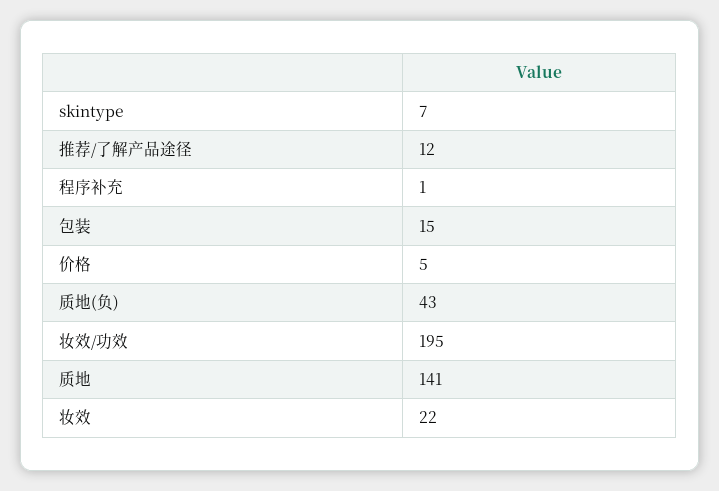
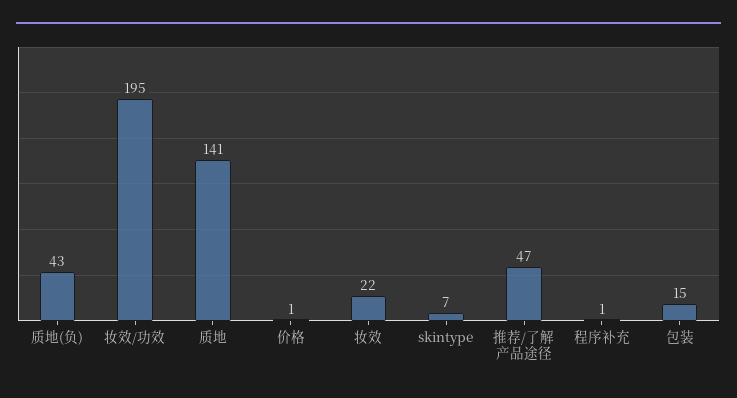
推荐/了解产品途径: 12 -> 47
价格: 5 -> 1

